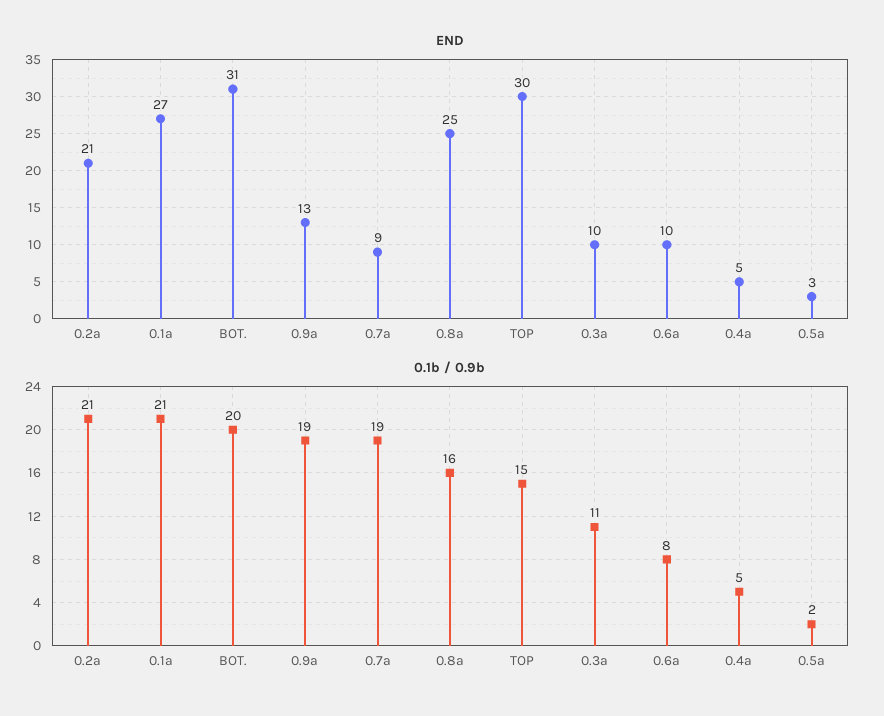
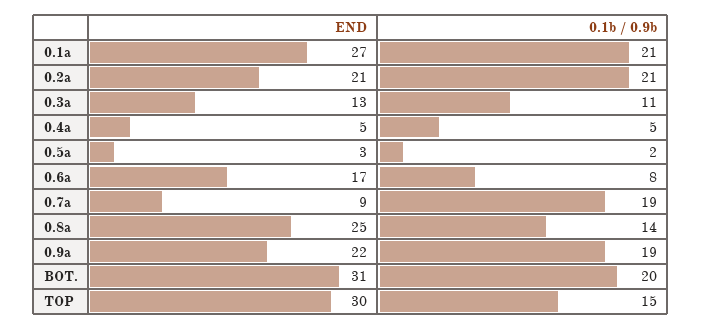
END, 0.9a: 13 -> 22
END, 0.3a: 10 -> 13
END, 0.6a: 10 -> 17
0.1b / 0.9b, 0.8a: 16 -> 14

